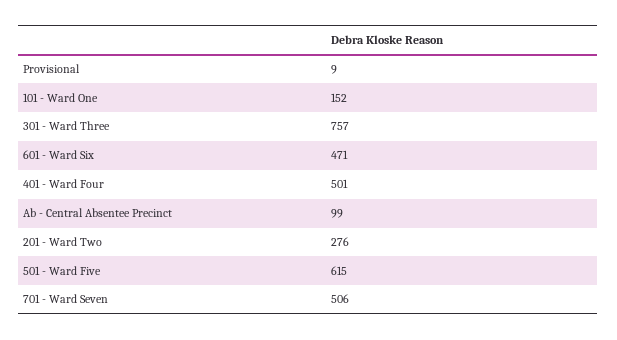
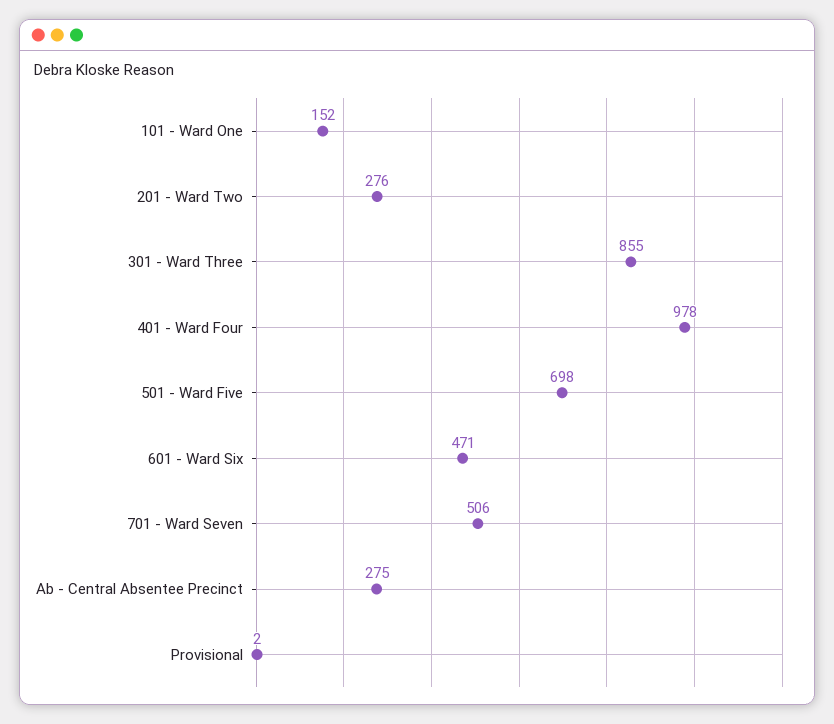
Provisional: 9 -> 2
301 - Ward Three: 757 -> 855
401 - Ward Four: 501 -> 978
Ab - Central Absentee Precinct: 99 -> 275
501 - Ward Five: 615 -> 698

